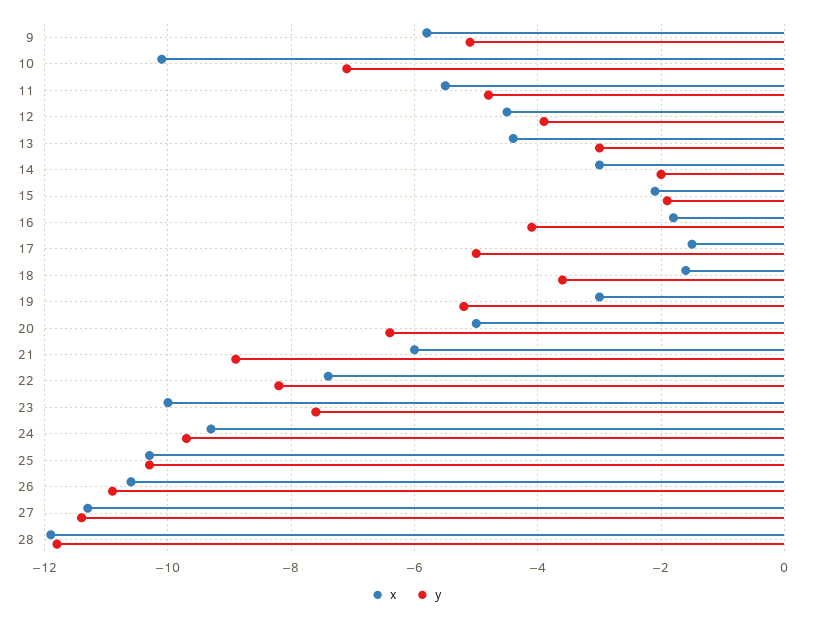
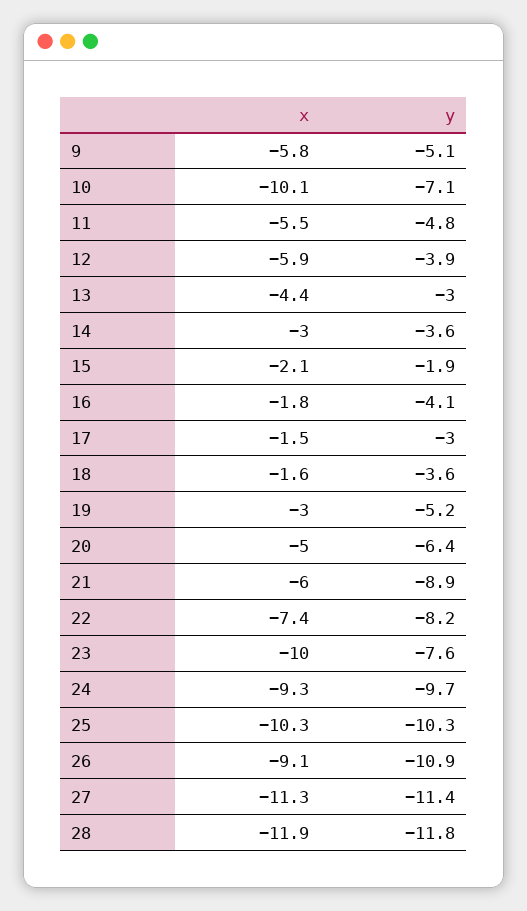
x, 12: -4.5 -> -5.9
y, 14: -2 -> -3.6
y, 17: -5 -> -3
x, 26: -10.5 -> -9.1

